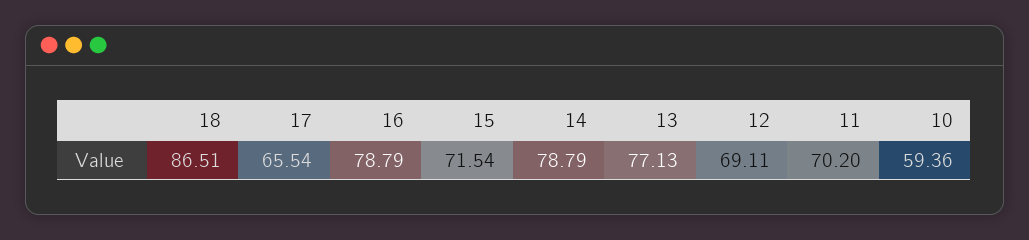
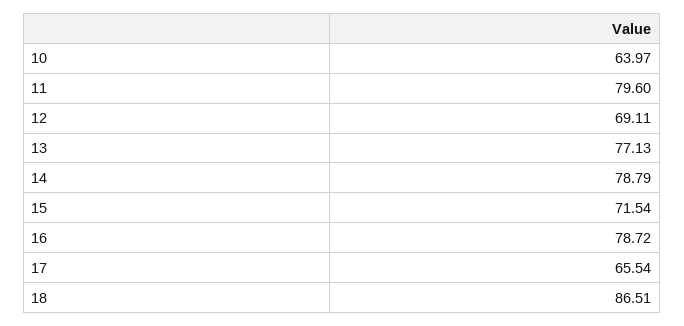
16: 78.79 -> 78.72
11: 70.2 -> 79.6
10: 59.36 -> 63.97

